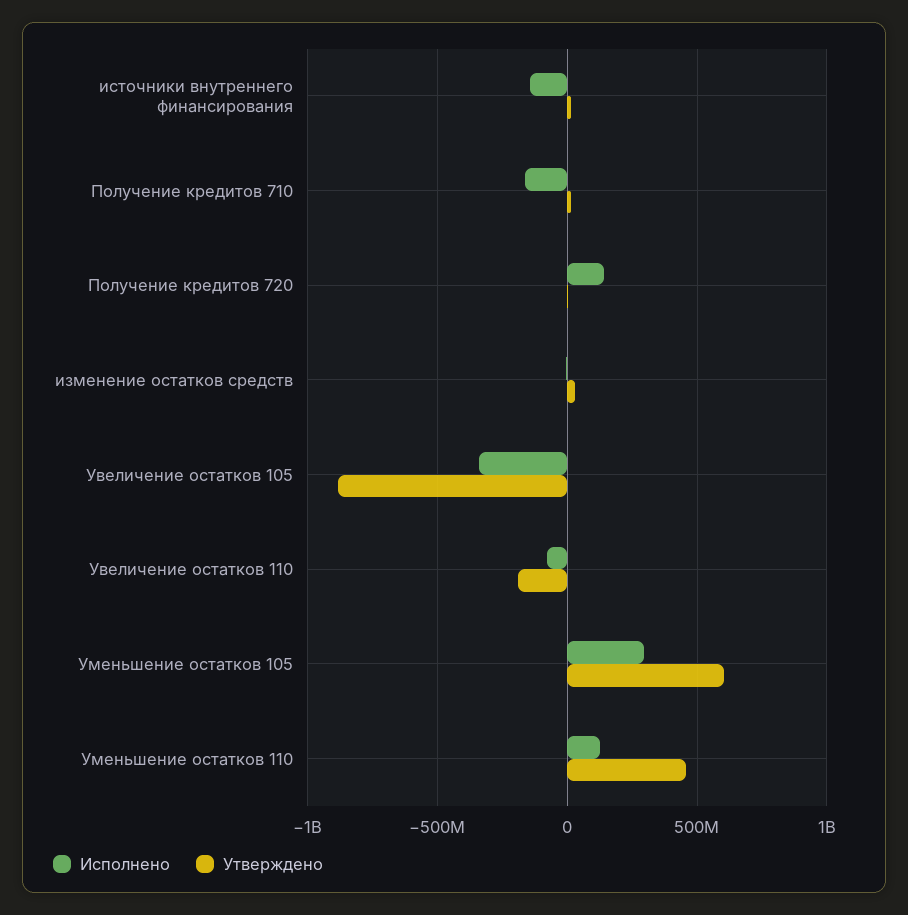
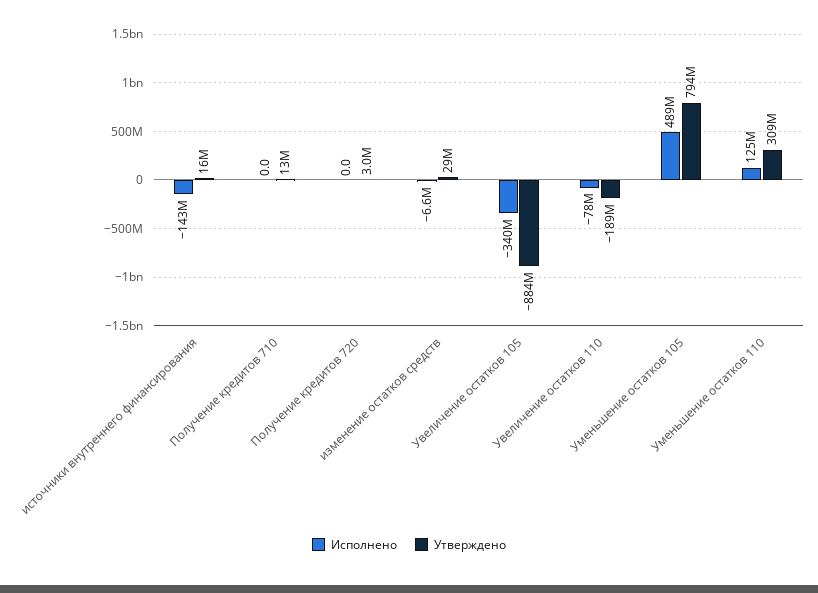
Исполнено, Получение кредитов 710: -150000000 -> 0
Исполнено, Получение кредитов 720: 150000000 -> 0
Исполнено, Уменьшение остатков 105: 300000000 -> 489000000
Утверждено, Уменьшение остатков 105: 600000000 -> 794000000
Утверждено, Уменьшение остатков 110: 450000000 -> 309000000

